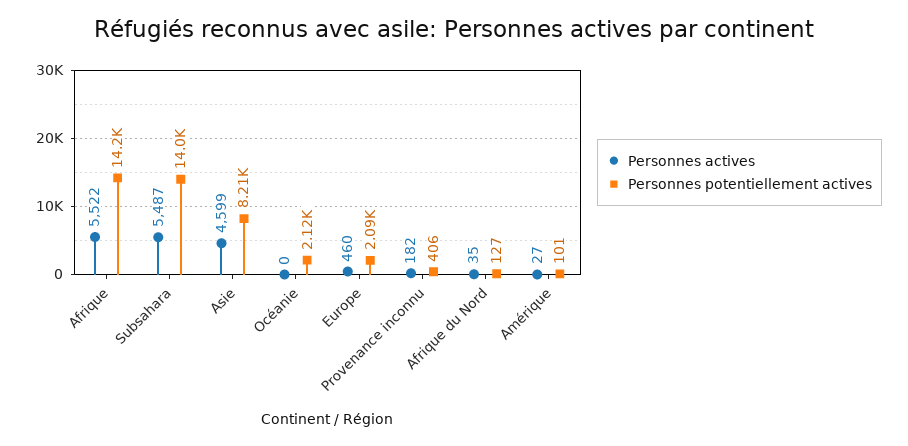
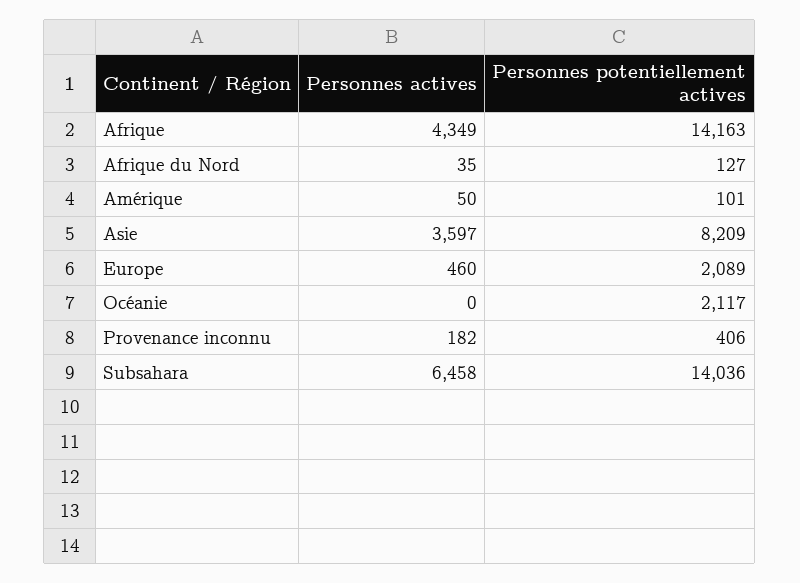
Personnes actives, Afrique: 5522 -> 4349
Personnes actives, Subsahara: 5487 -> 6458
Personnes actives, Asie: 4599 -> 3597
Personnes actives, Amérique: 27 -> 50

